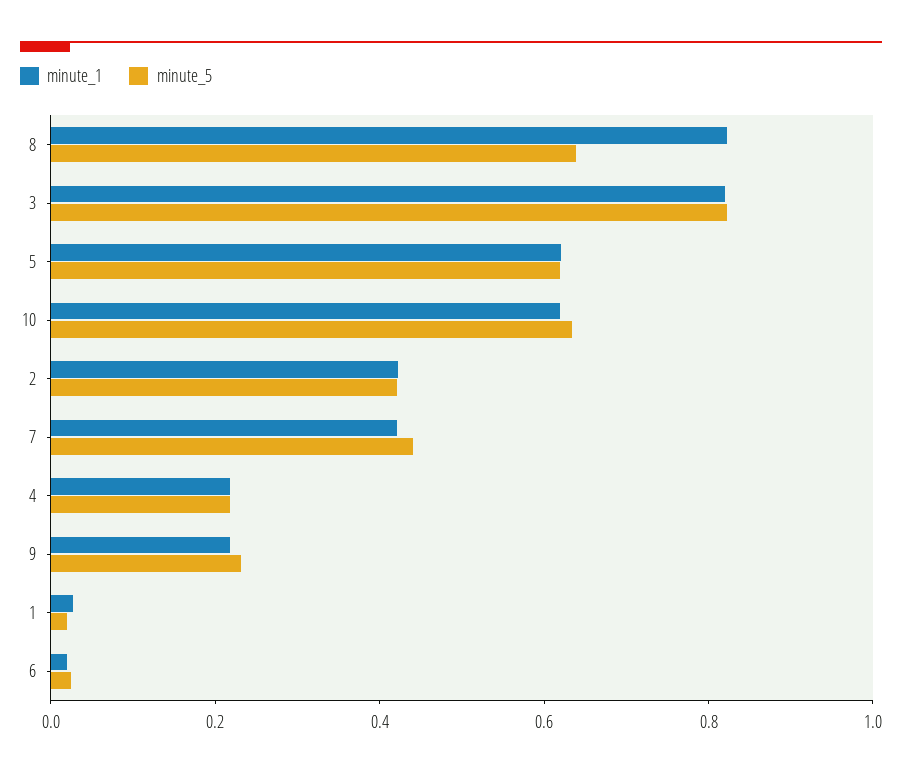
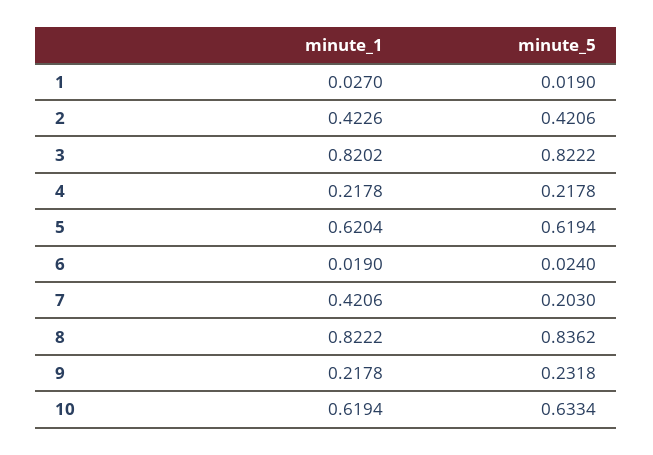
minute_5, 8: 0.65 -> 0.8362
minute_5, 7: 0.45 -> 0.203

